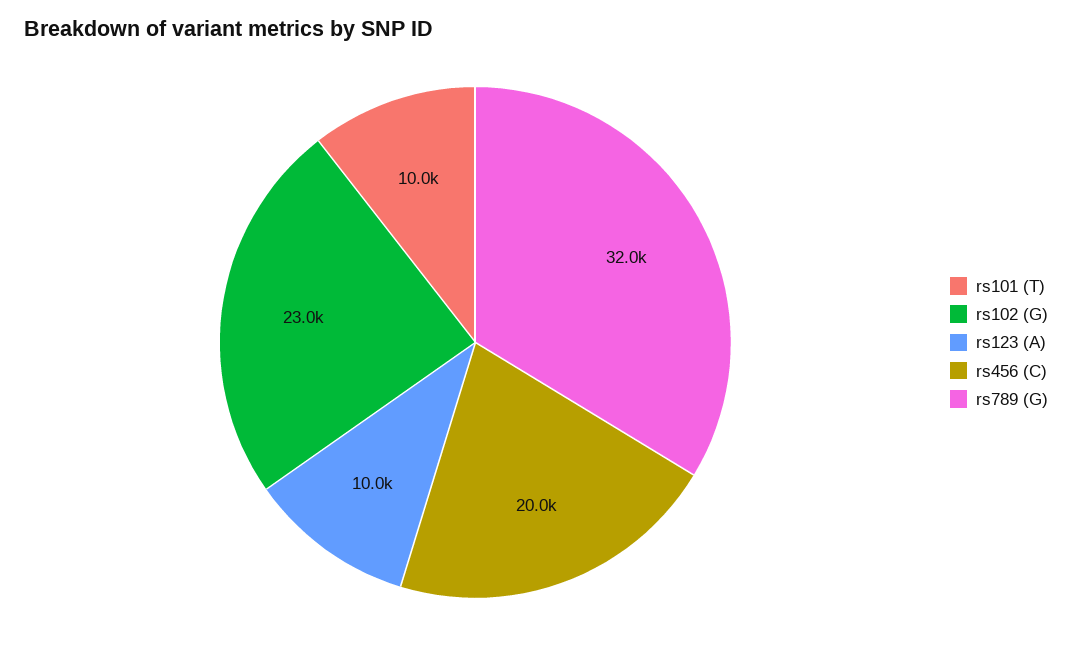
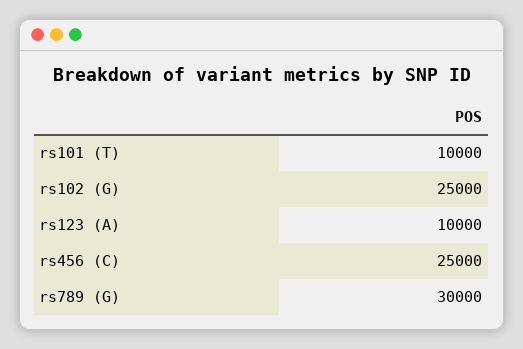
rs102 (G): 23000 -> 25000
rs456 (C): 20000 -> 25000
rs789 (G): 32000 -> 30000

